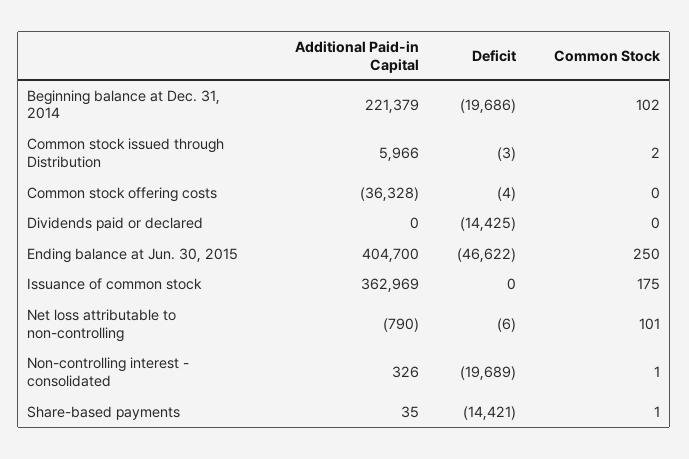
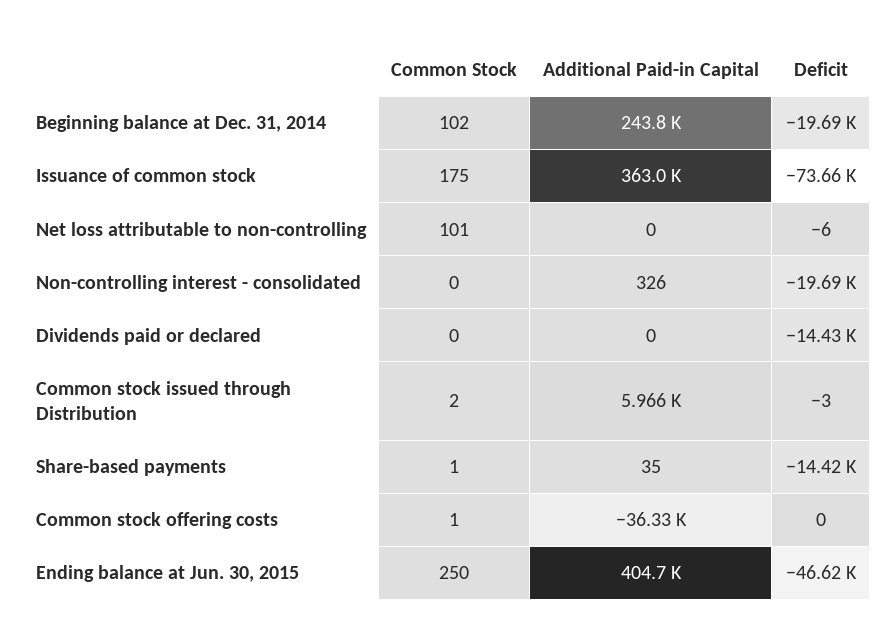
Additional Paid-in Capital, Beginning balance at Dec. 31, 2014: 221379 -> 243800
Deficit, Common stock offering costs: -4 -> 0
Common Stock, Common stock offering costs: 0 -> 1
Deficit, Issuance of common stock: 0 -> -73660
Additional Paid-in Capital, Net loss attributable to non-controlling: -790 -> 0
Common Stock, Non-controlling interest - consolidated: 1 -> 0

